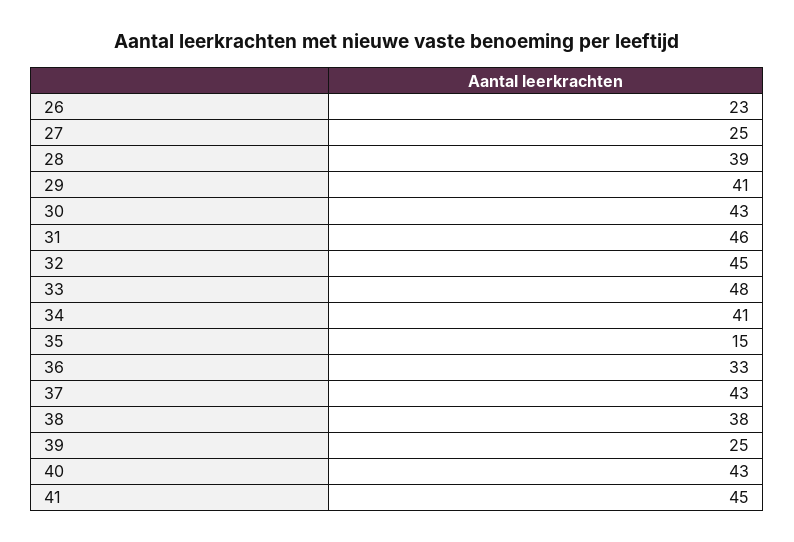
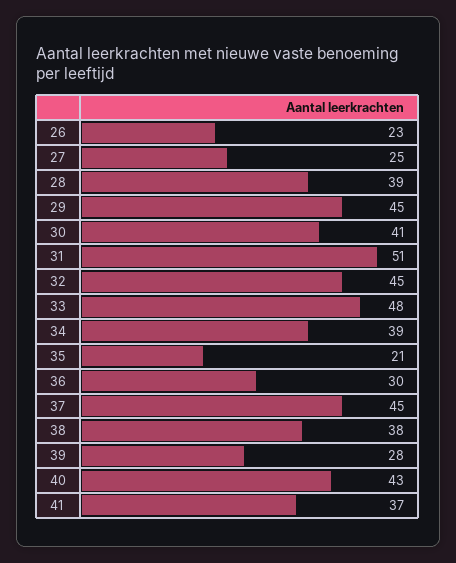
29: 41 -> 45
30: 43 -> 41
31: 46 -> 51
34: 41 -> 39
35: 15 -> 21
36: 33 -> 30
37: 43 -> 45
39: 25 -> 28
41: 45 -> 37

